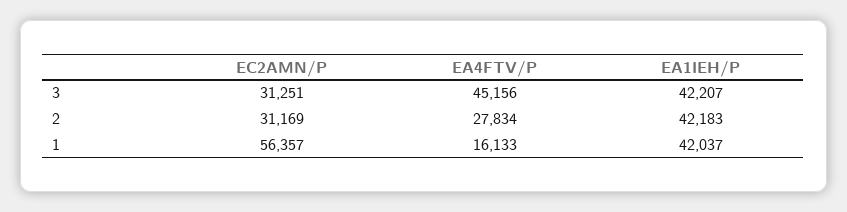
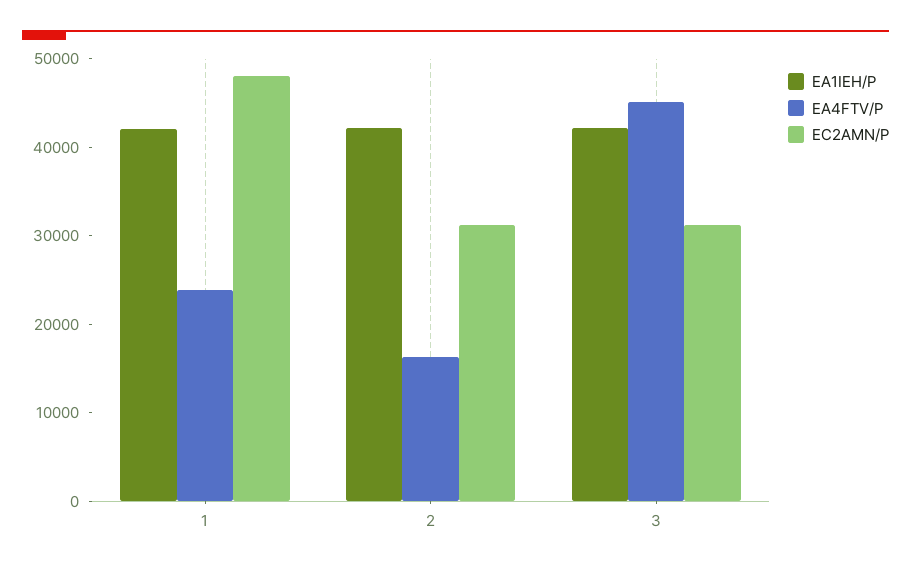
EA4FTV/P, 2: 27834 -> 16000
EC2AMN/P, 1: 56357 -> 48000
EA4FTV/P, 1: 16133 -> 24000

